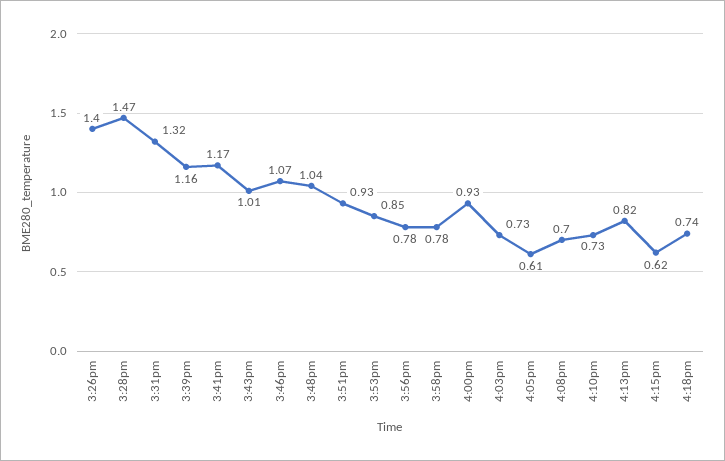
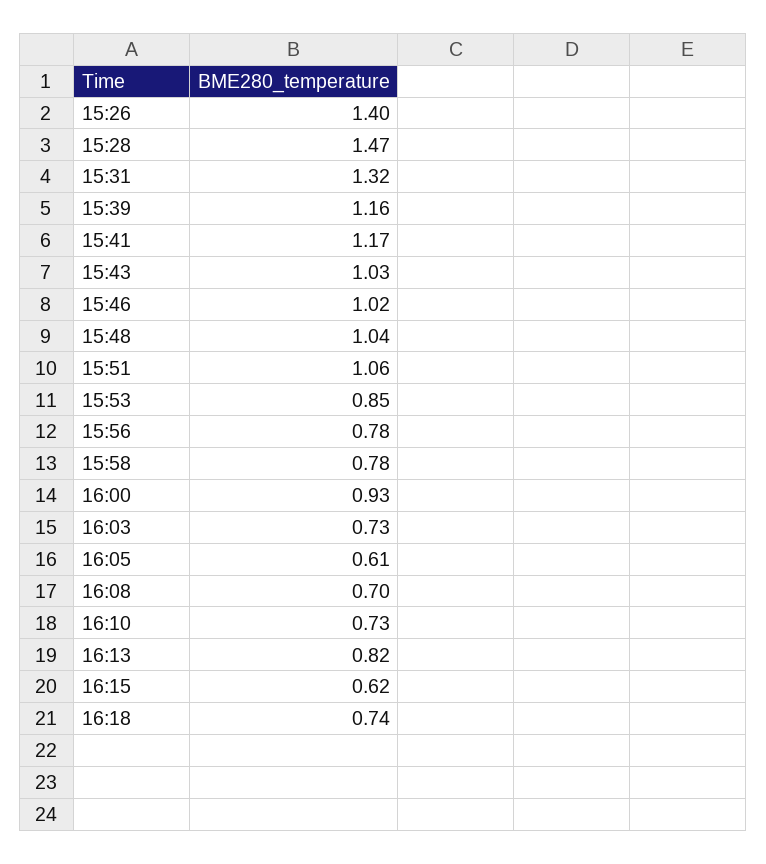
3:43pm: 1.01 -> 1.03
3:46pm: 1.07 -> 1.02
3:51pm: 0.93 -> 1.06

